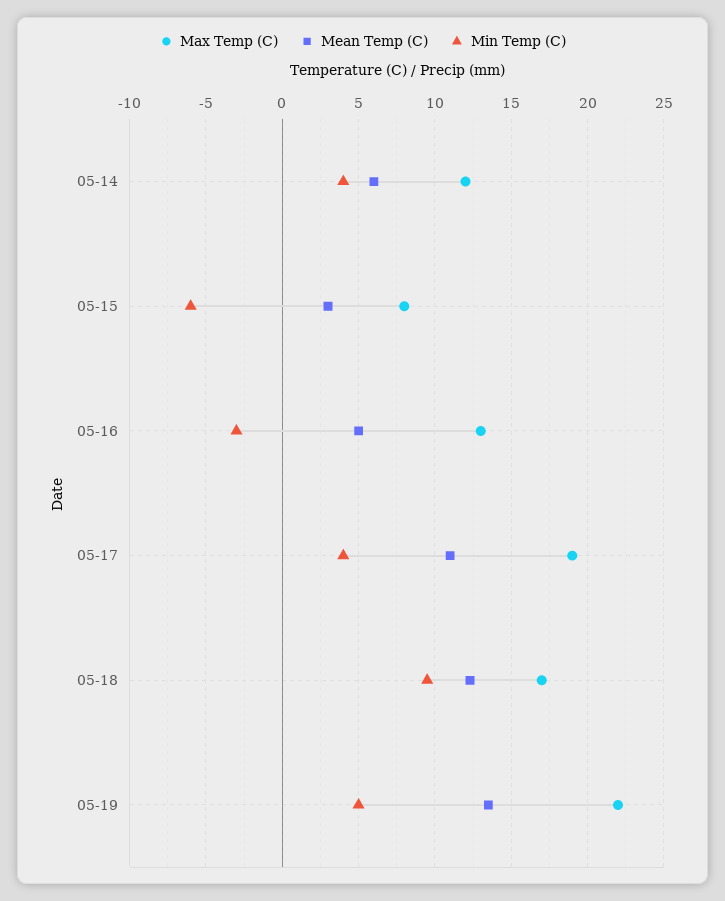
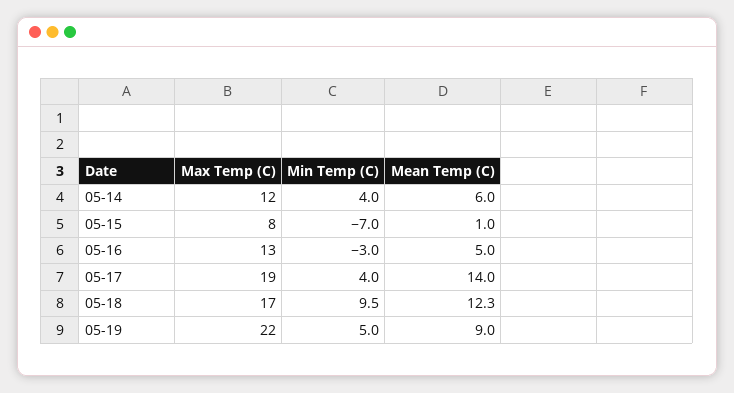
Mean Temp (C), 05-15: 3 -> 1
Min Temp (C), 05-15: -6 -> -7
Mean Temp (C), 05-17: 11 -> 14
Mean Temp (C), 05-19: 13.5 -> 9

